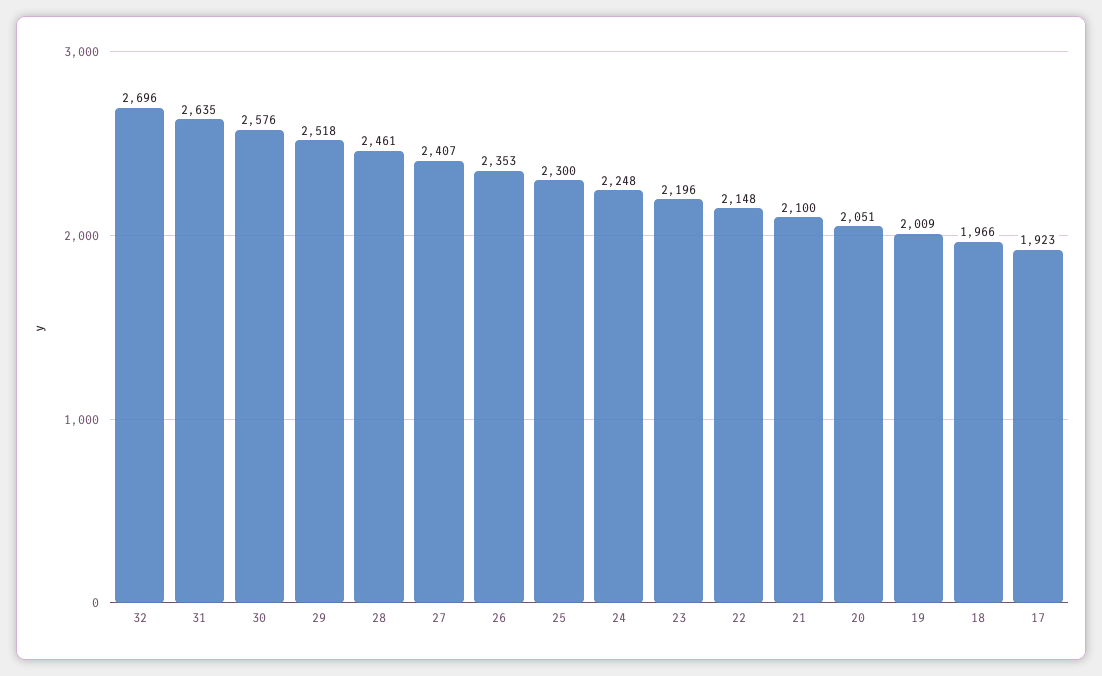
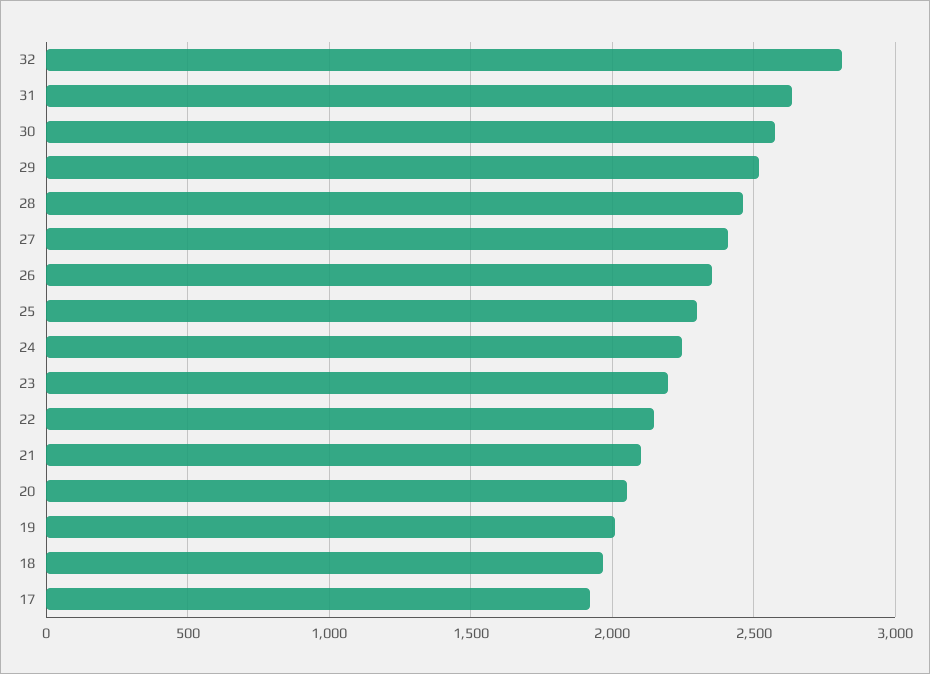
32: 2696 -> 2800

